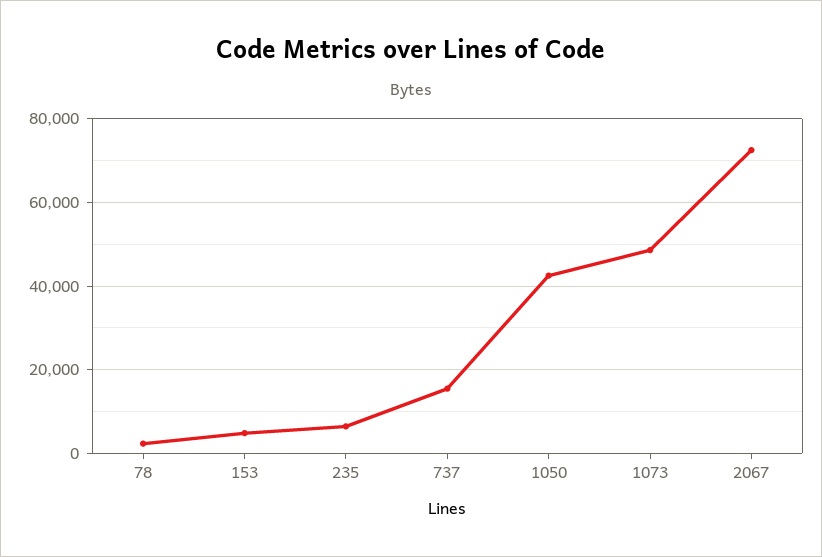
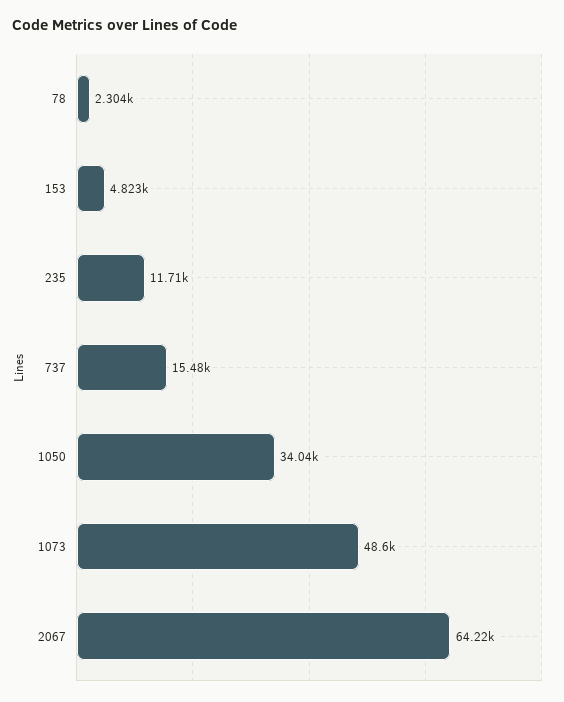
235: 6000 -> 11710
1050: 42000 -> 34040
2067: 72000 -> 64220

